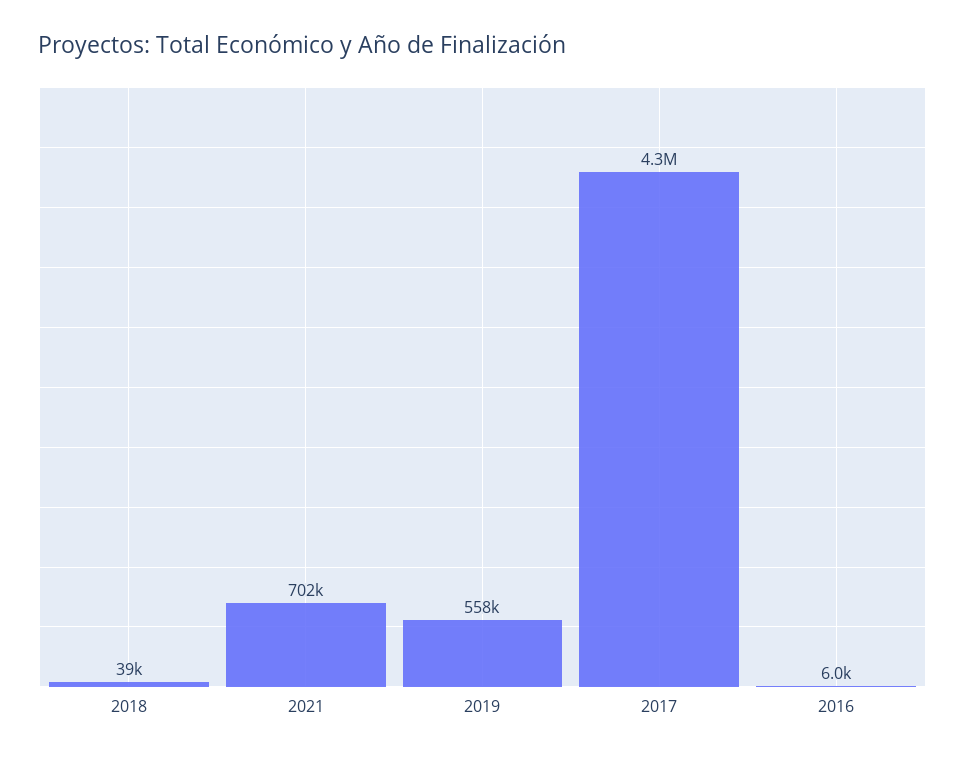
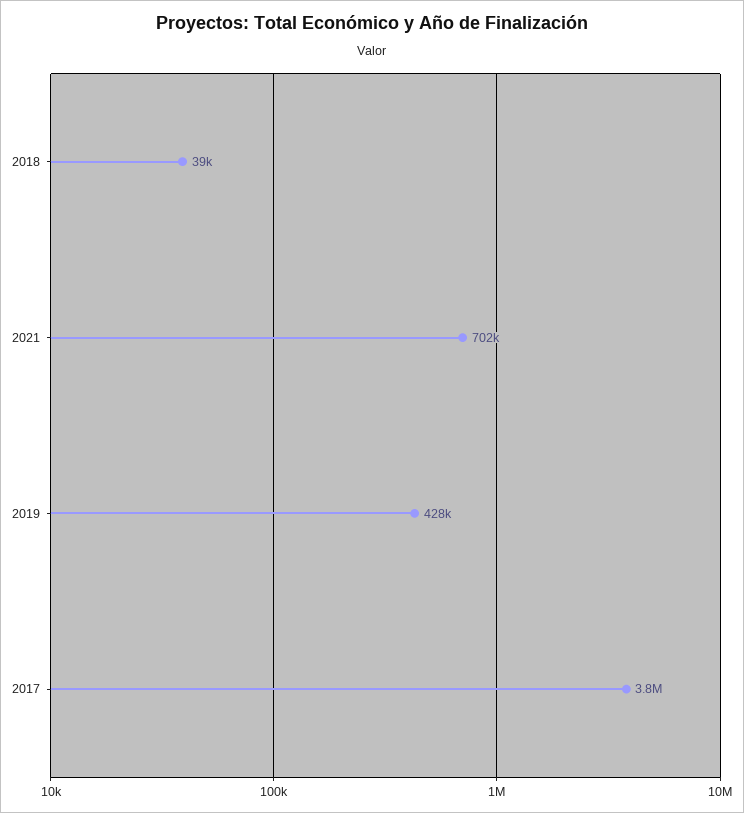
2019: 558000 -> 428000
2017: 4300000 -> 3800000
2016: 6000 -> none

